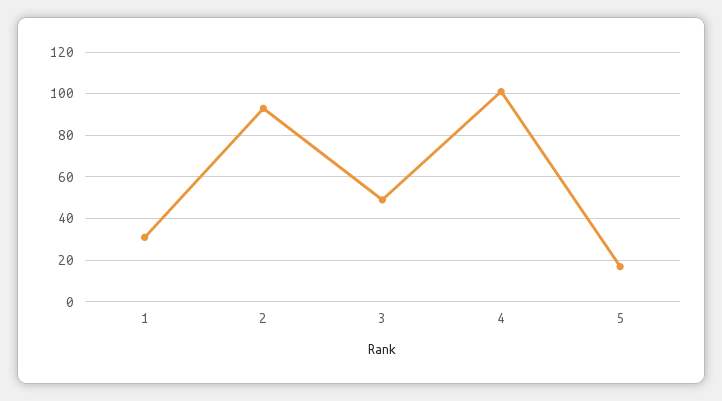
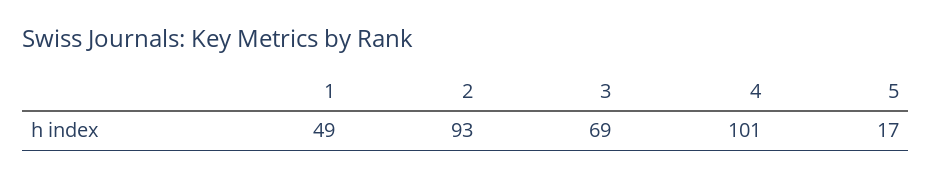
1: 30 -> 49
3: 50 -> 69

